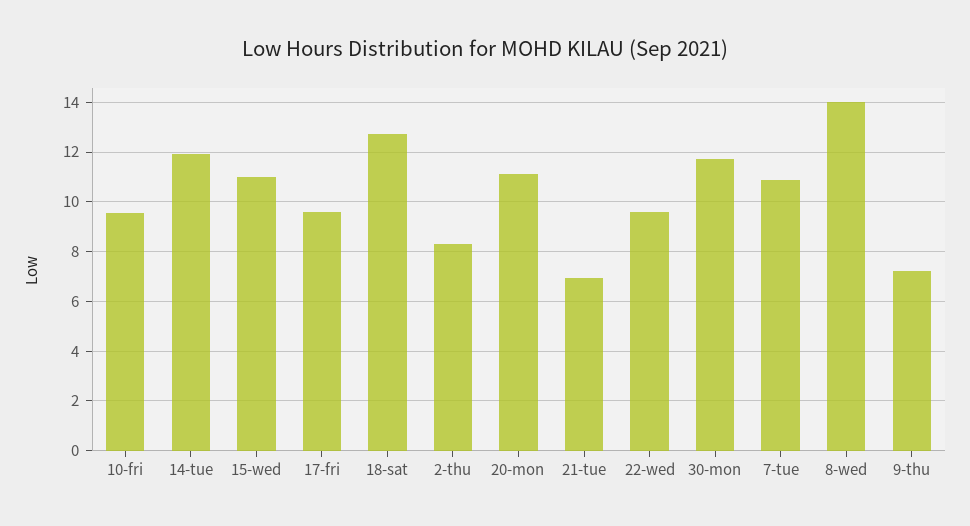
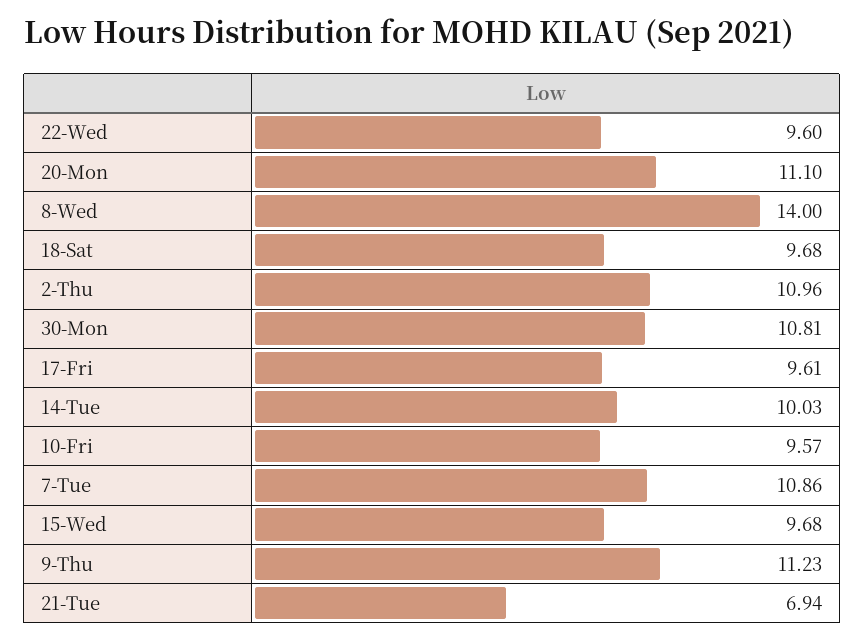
14-tue: 12 -> 10.03
15-wed: 11 -> 9.68
18-sat: 12.75 -> 9.68
2-thu: 8.25 -> 10.96
30-mon: 11.75 -> 10.81
9-thu: 7.25 -> 11.23

